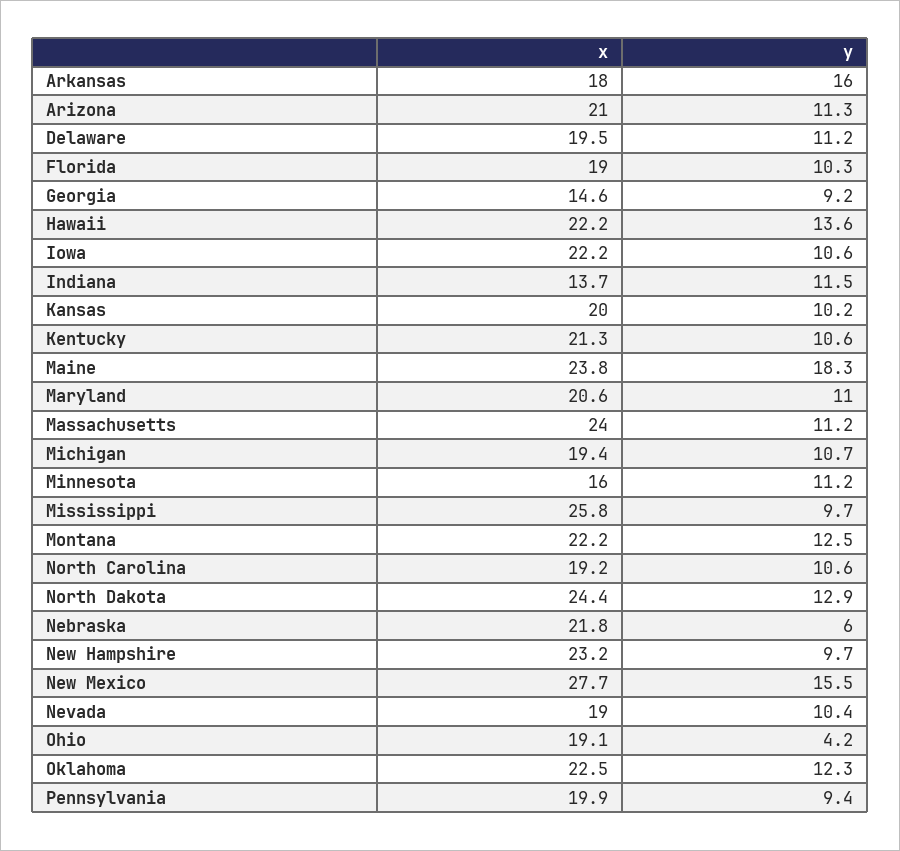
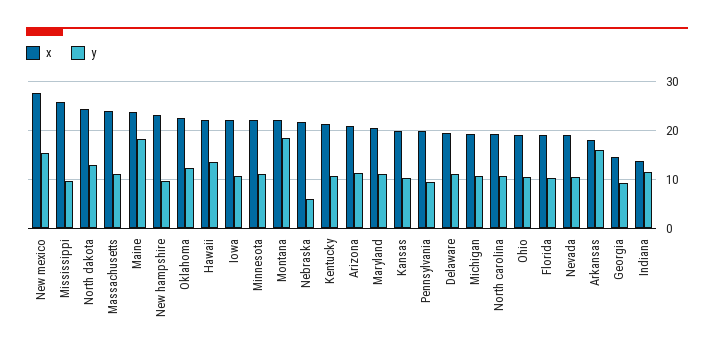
x, Minnesota: 16 -> 22
y, Montana: 12.5 -> 18
y, Ohio: 4.2 -> 10

